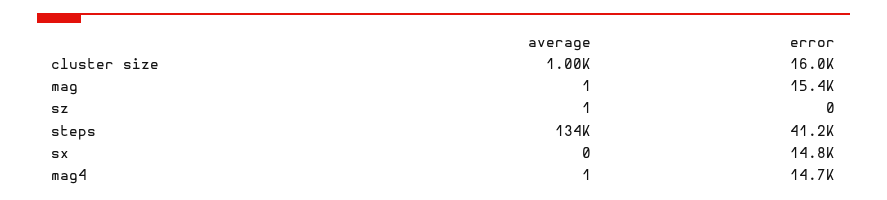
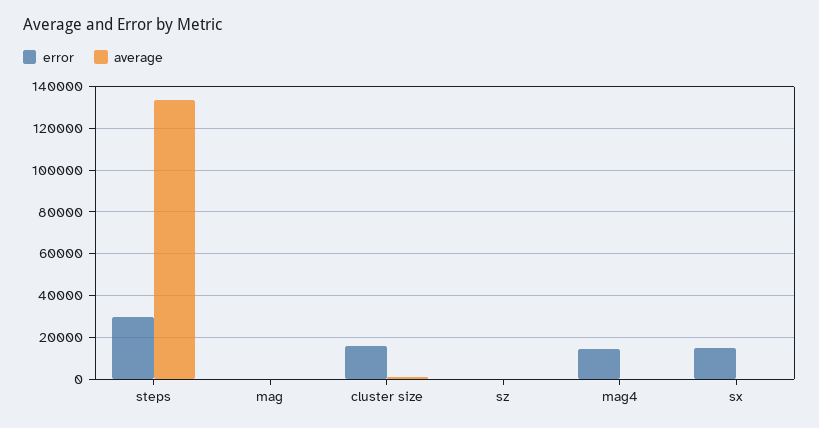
error, mag: 15400 -> 0
error, steps: 41200 -> 30000

